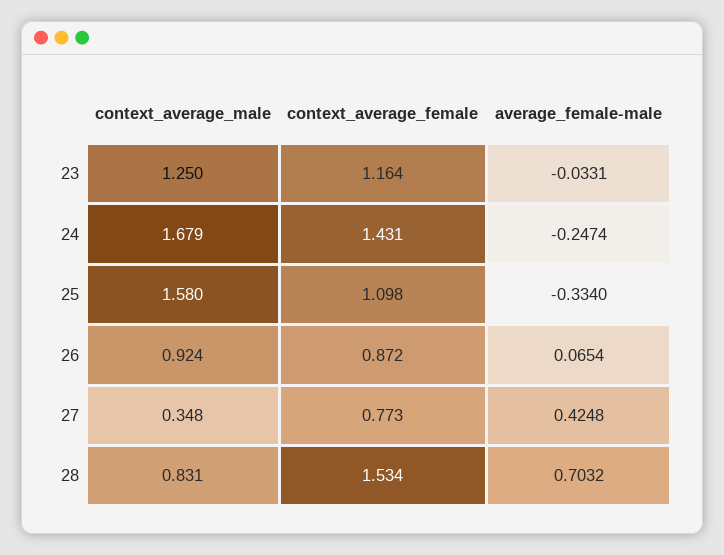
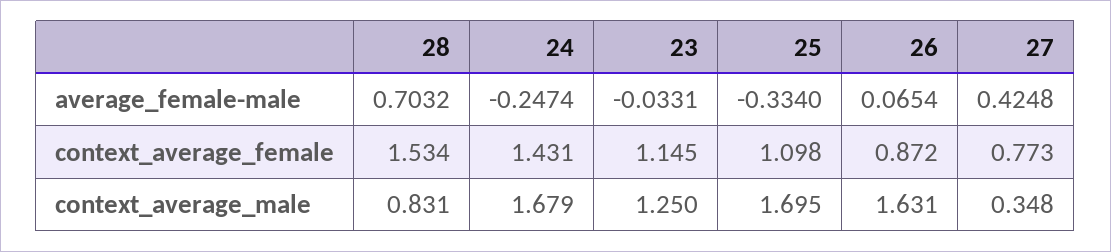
context_average_female, 23: 1.164 -> 1.145
context_average_male, 25: 1.58 -> 1.695
context_average_male, 26: 0.924 -> 1.631

